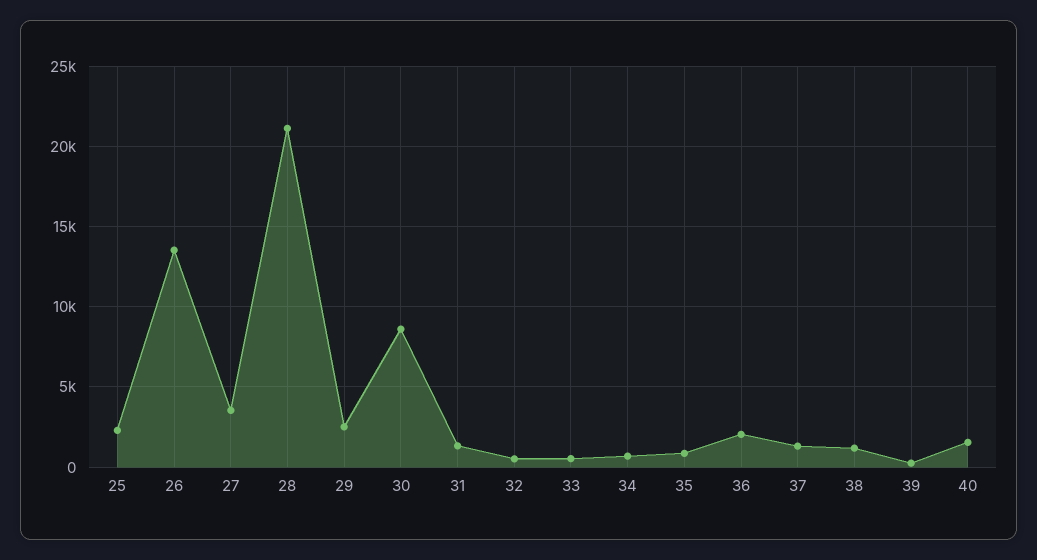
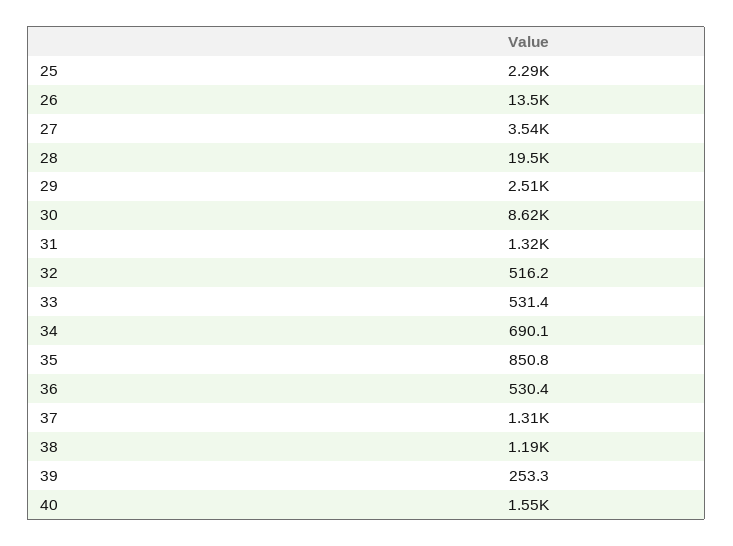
28: 21000 -> 19500
36: 2000 -> 530.4

